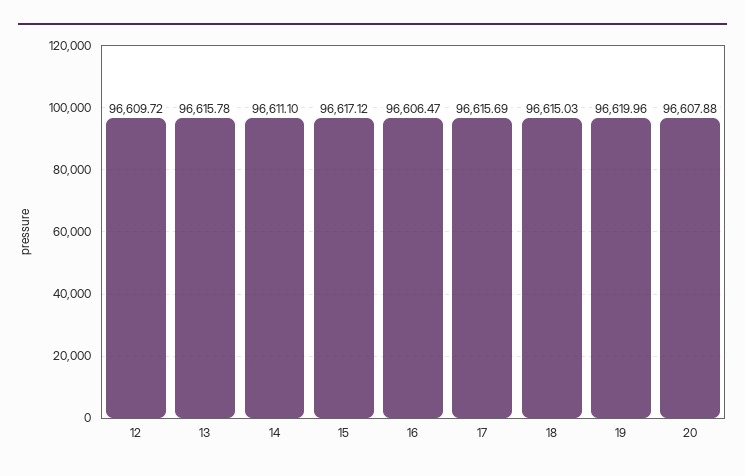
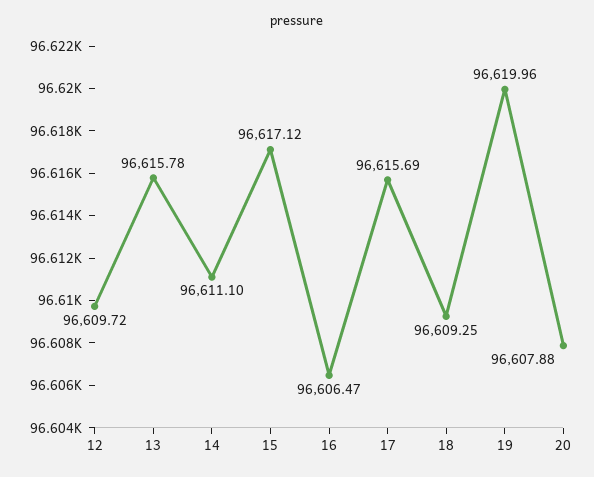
18: 96615.03 -> 96609.25

